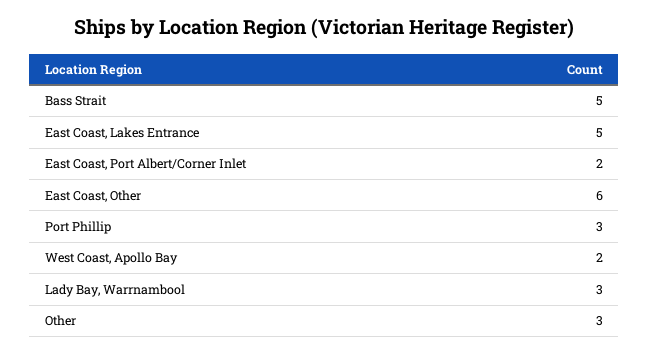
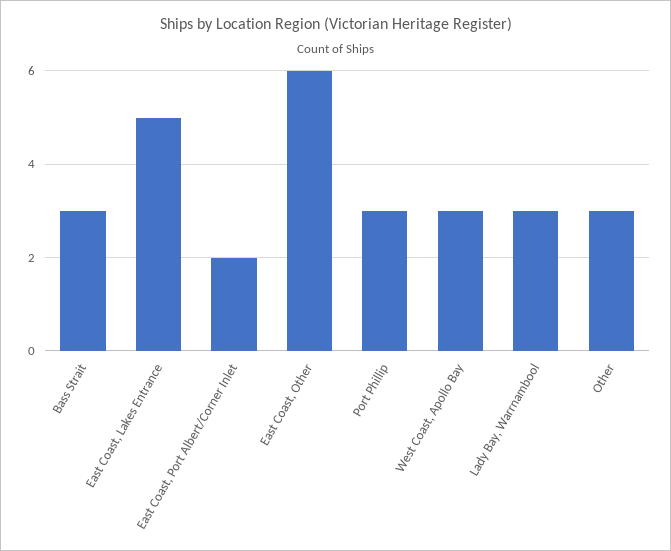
Bass Strait: 5 -> 3
West Coast, Apollo Bay: 2 -> 3

